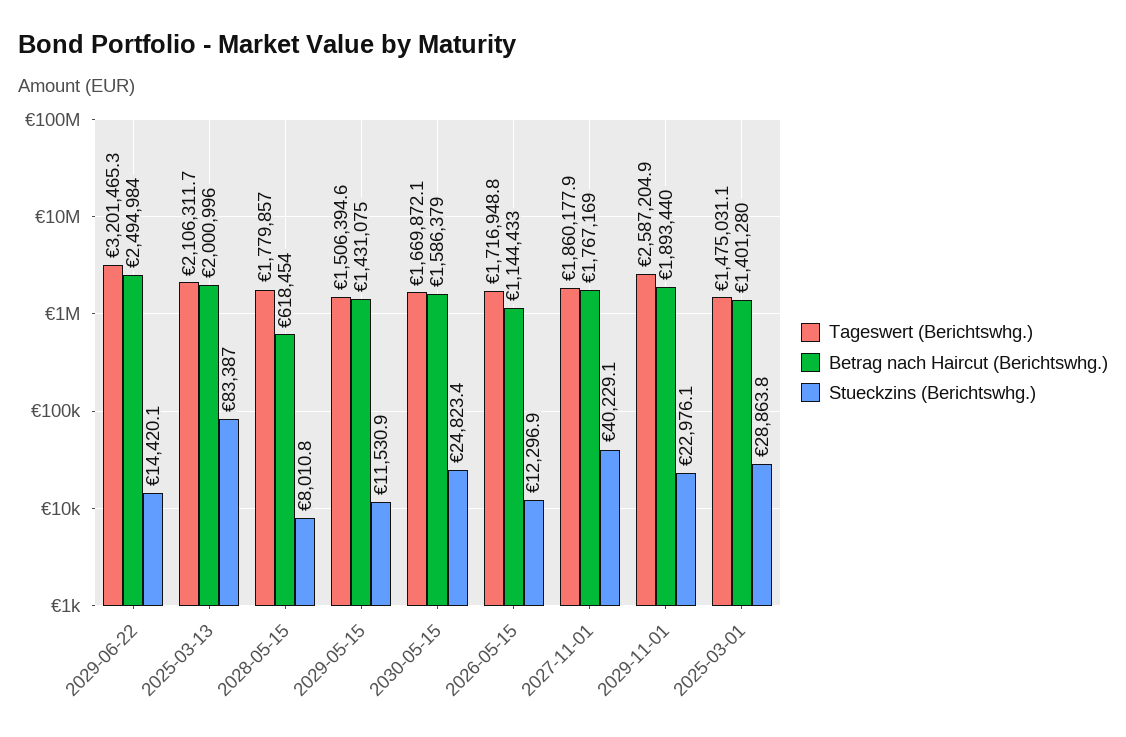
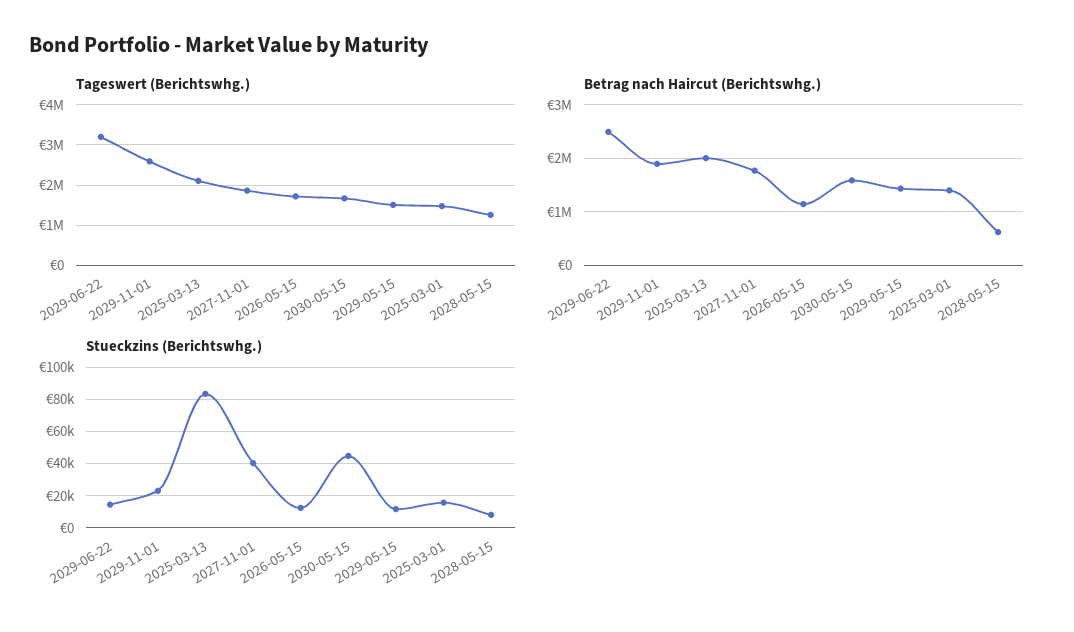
Tageswert (Berichtswhg.), 2028-05-15: 1779857 -> 1200000
Stueckzins (Berichtswhg.), 2030-05-15: 24823.4 -> 45000
Stueckzins (Berichtswhg.), 2025-03-01: 28863.8 -> 15000

